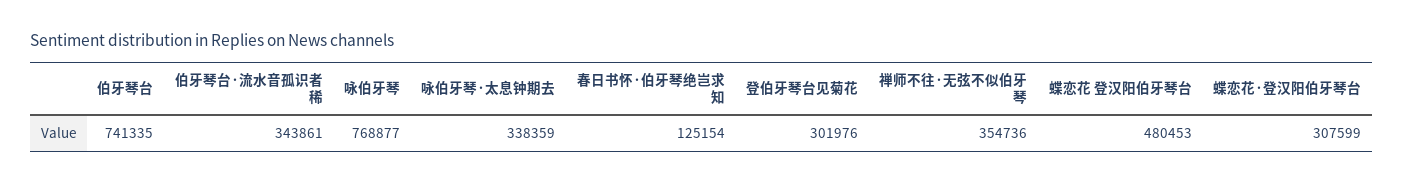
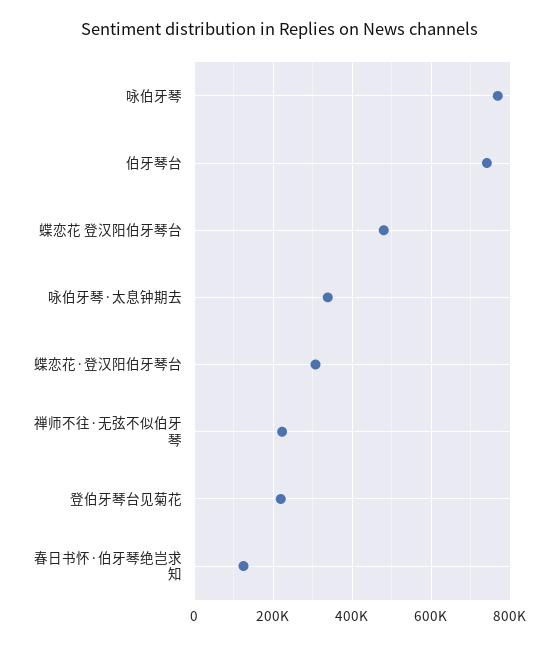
伯牙琴台·流水音孤识者稀: 343861 -> none
登伯牙琴台见菊花: 301976 -> 220000
禅师不往·无弦不似伯牙琴: 354736 -> 220000

